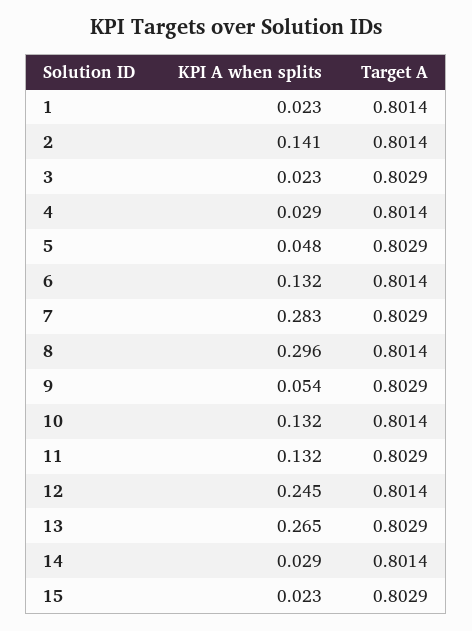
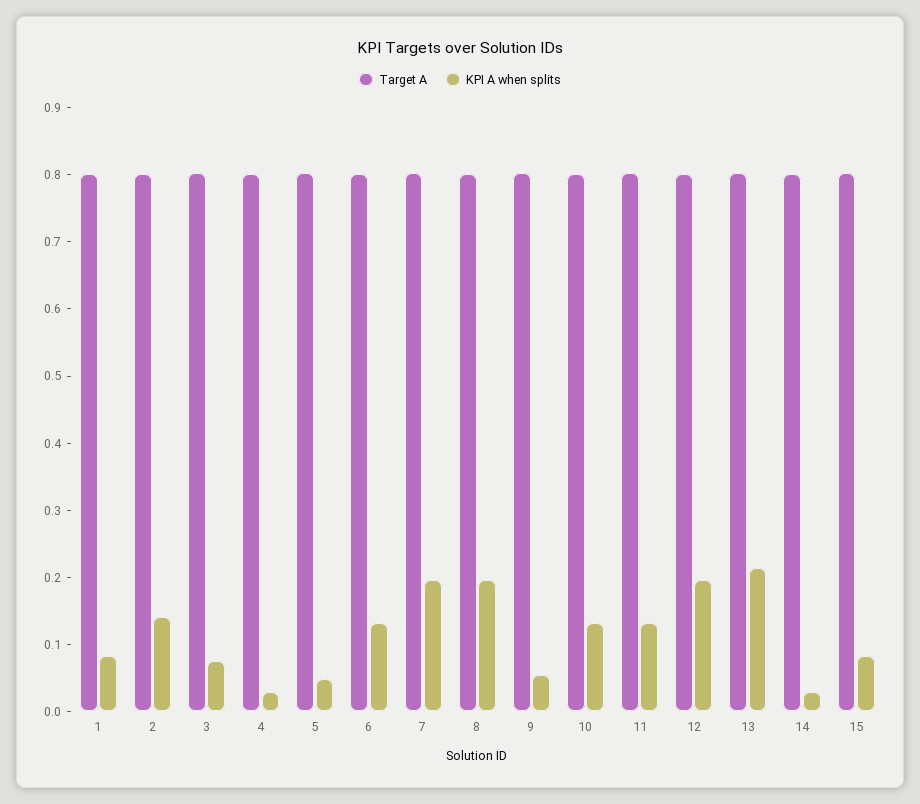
KPI A when splits, 1: 0.023 -> 0.08
KPI A when splits, 3: 0.023 -> 0.08
KPI A when splits, 7: 0.283 -> 0.2
KPI A when splits, 8: 0.296 -> 0.2
KPI A when splits, 12: 0.245 -> 0.2
KPI A when splits, 13: 0.265 -> 0.22
KPI A when splits, 15: 0.023 -> 0.08

